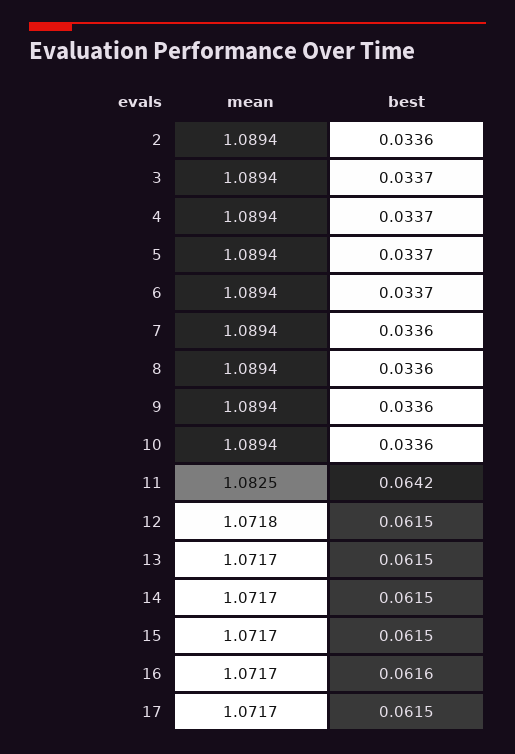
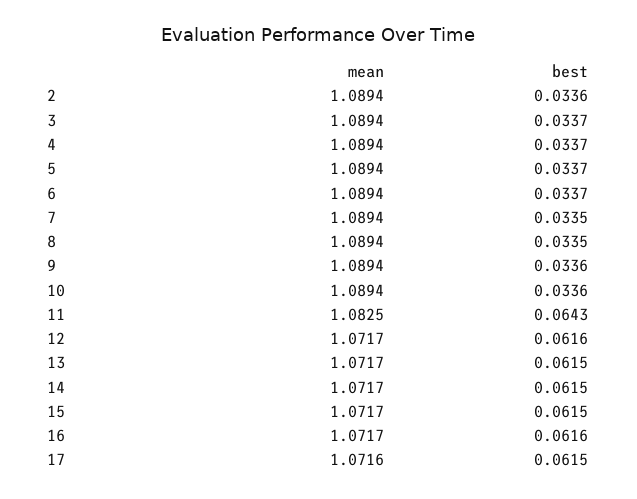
best, 7: 0.0336 -> 0.0335
best, 8: 0.0336 -> 0.0335
best, 11: 0.0642 -> 0.0643
mean, 12: 1.0718 -> 1.0717
best, 12: 0.0615 -> 0.0616
mean, 17: 1.0717 -> 1.0716

